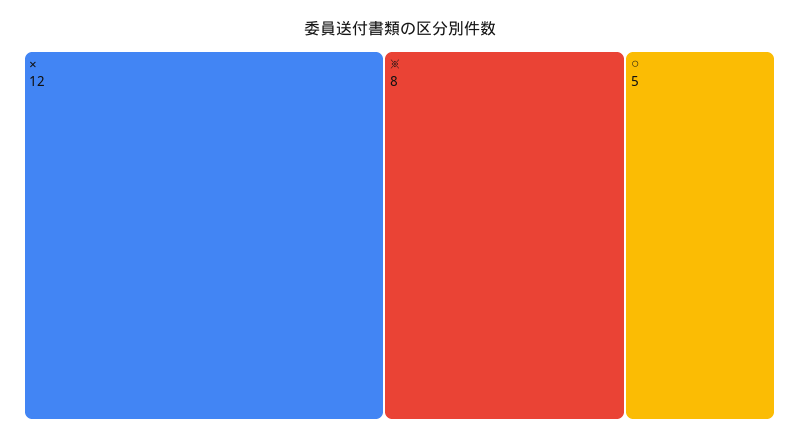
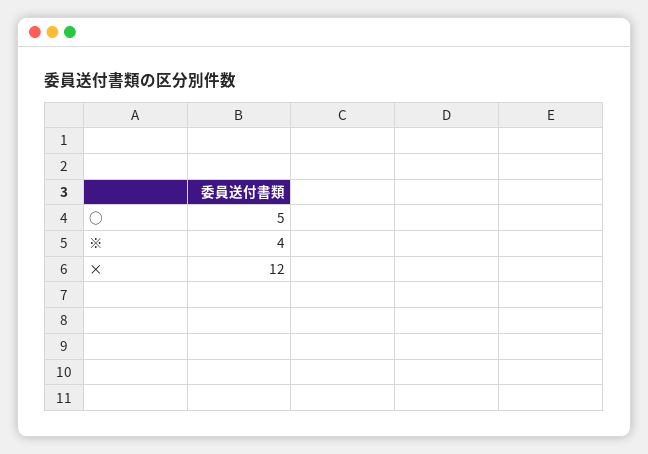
※: 8 -> 4

